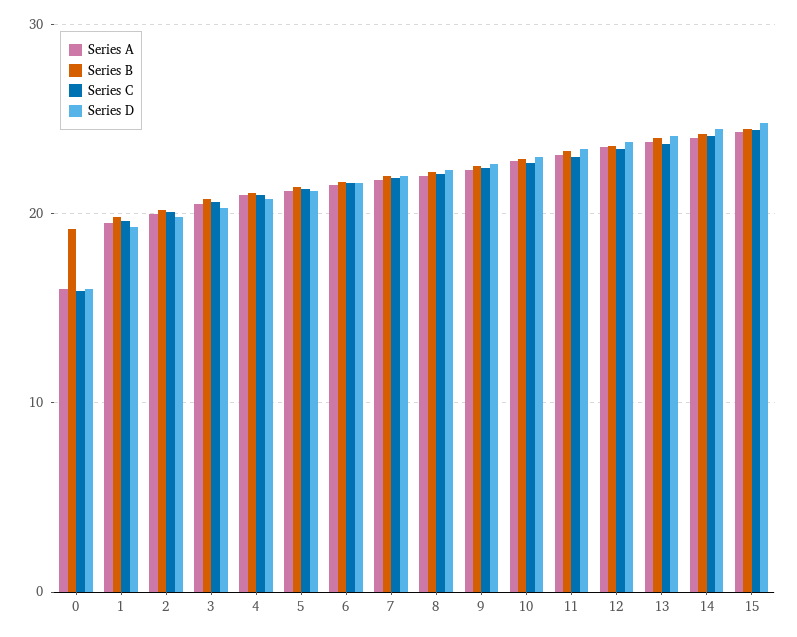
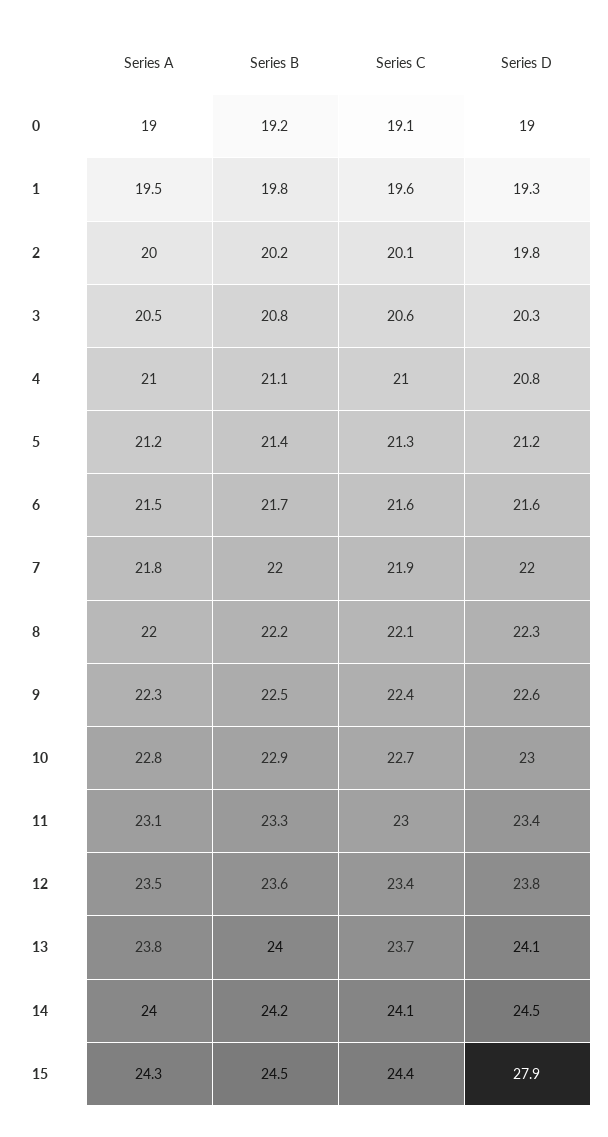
Series A, 0: 16 -> 19
Series C, 0: 16 -> 19.1
Series D, 0: 16 -> 19
Series D, 15: 25 -> 27.9

